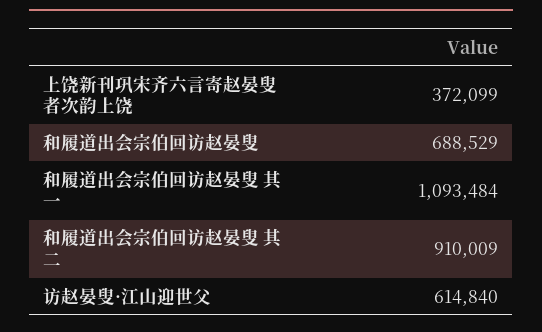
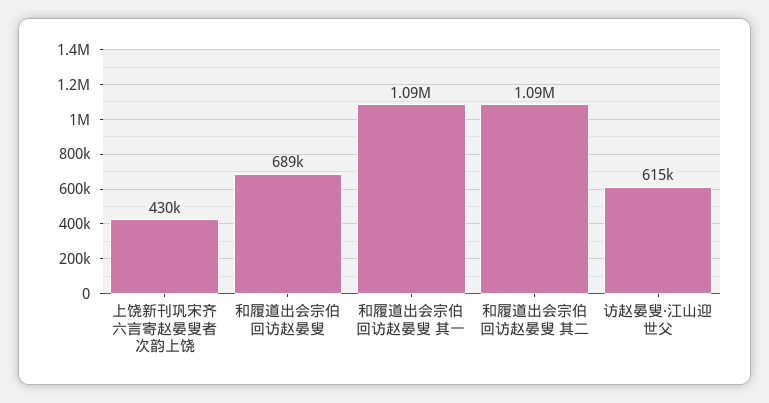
上饶新刊巩宋齐六言寄赵晏叟者次韵上饶: 372099 -> 430000
和履道出会宗伯回访赵晏叟 其二: 910009 -> 1090000

